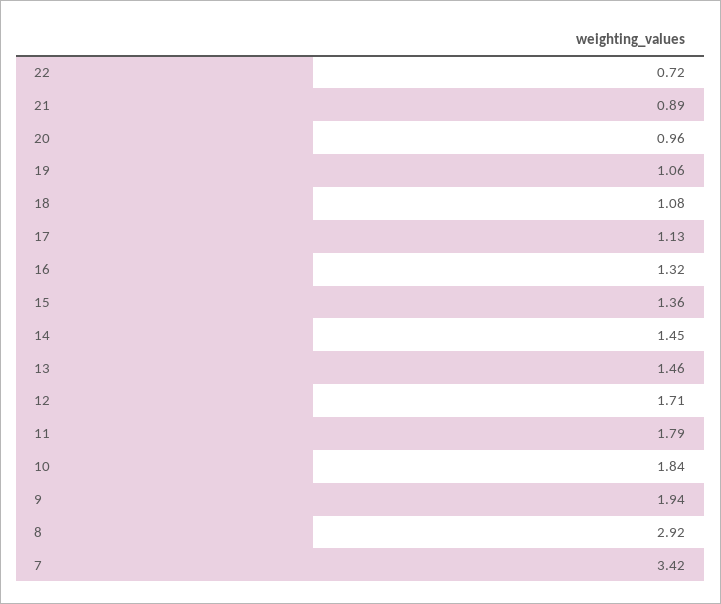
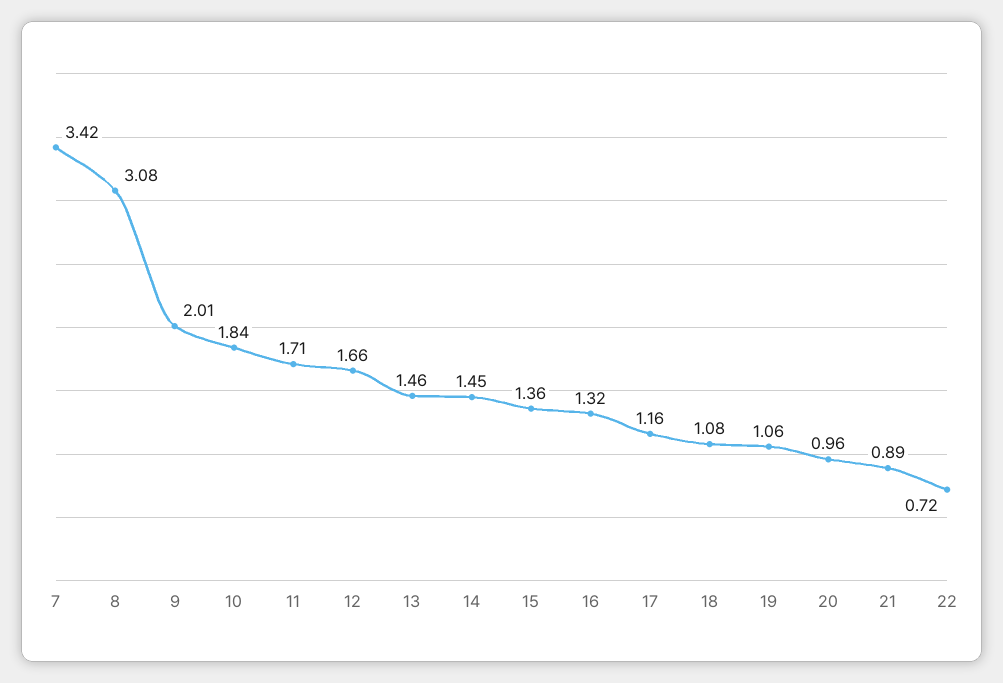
17: 1.13 -> 1.16
12: 1.71 -> 1.66
11: 1.79 -> 1.71
9: 1.94 -> 2.01
8: 2.92 -> 3.08

